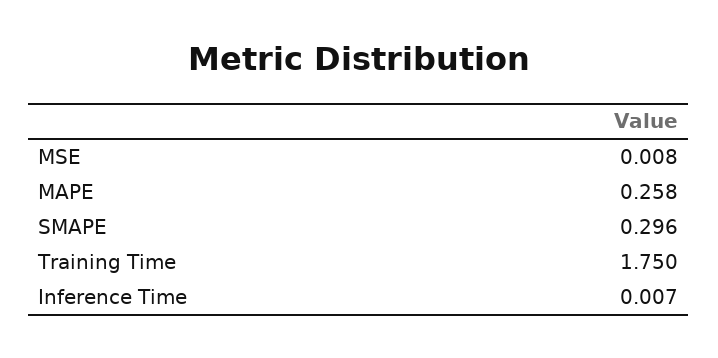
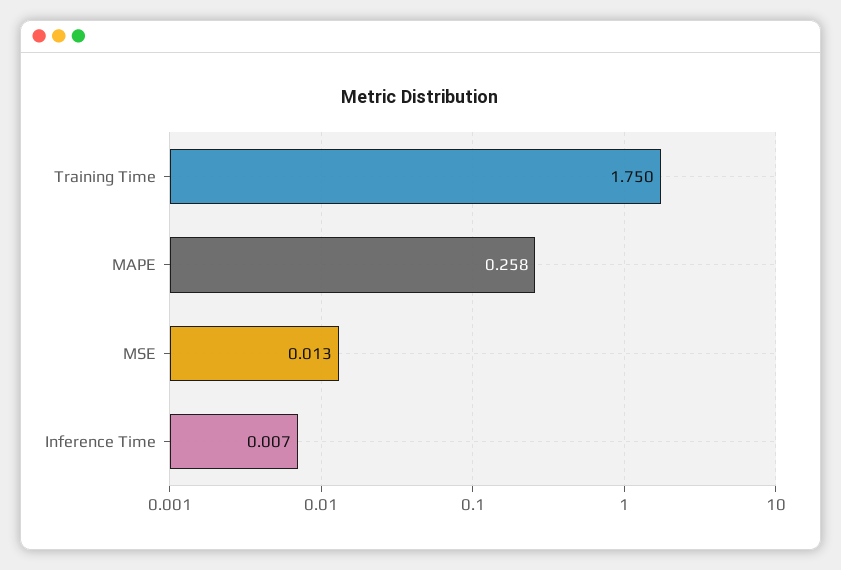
MSE: 0.008 -> 0.013
SMAPE: 0.296 -> none

